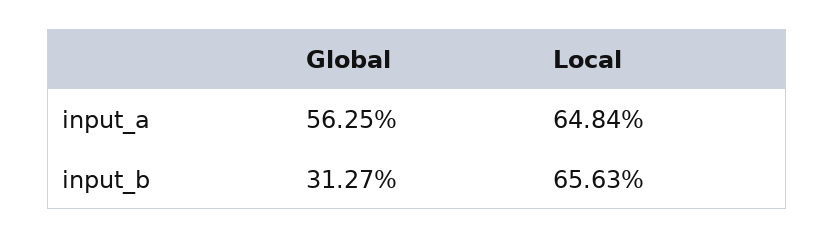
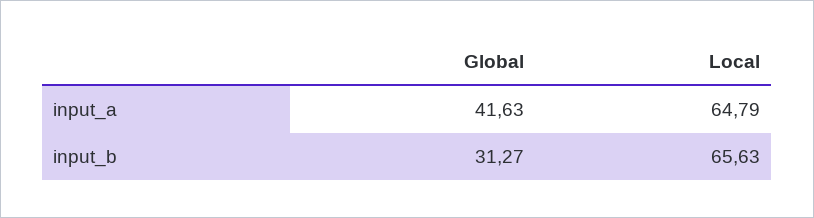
Global, input_a: 56.25 -> 41.63
Local, input_a: 64.84 -> 64.79

